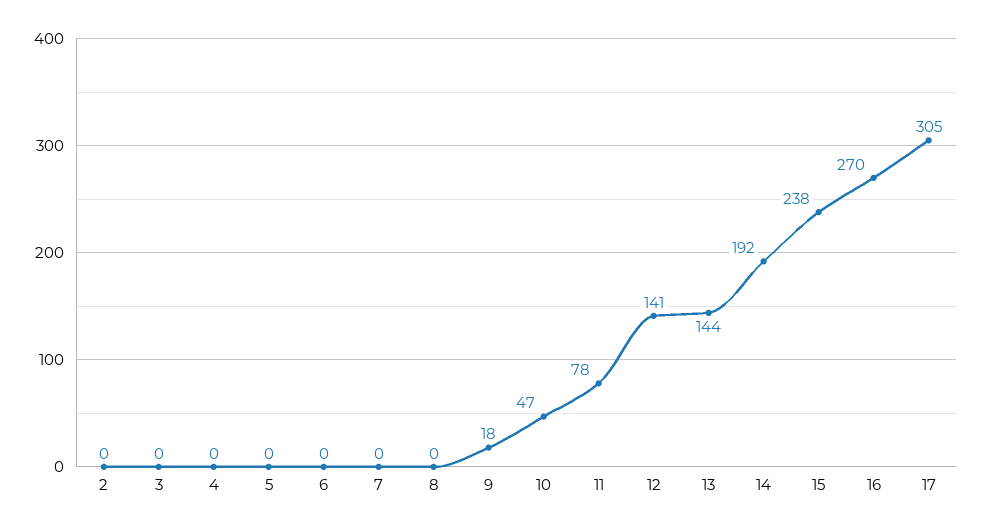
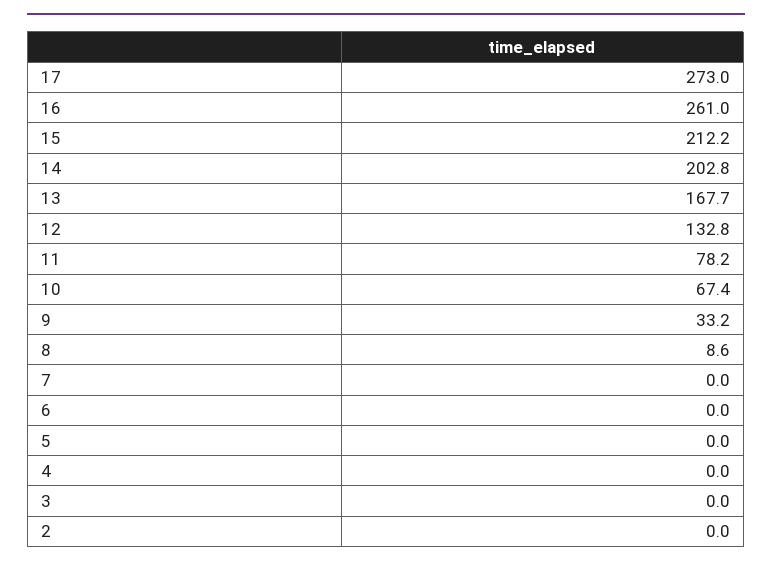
8: 0 -> 8.6
9: 18 -> 33.2
10: 47 -> 67.4
12: 141 -> 132.8
13: 144 -> 167.7
14: 192 -> 202.8
15: 238 -> 212.2
16: 270 -> 261
17: 305 -> 273

